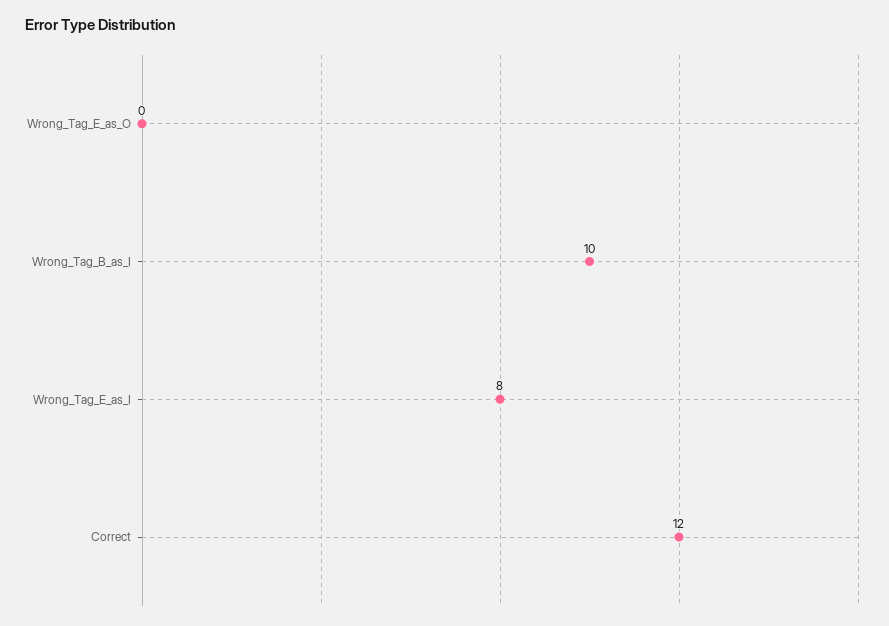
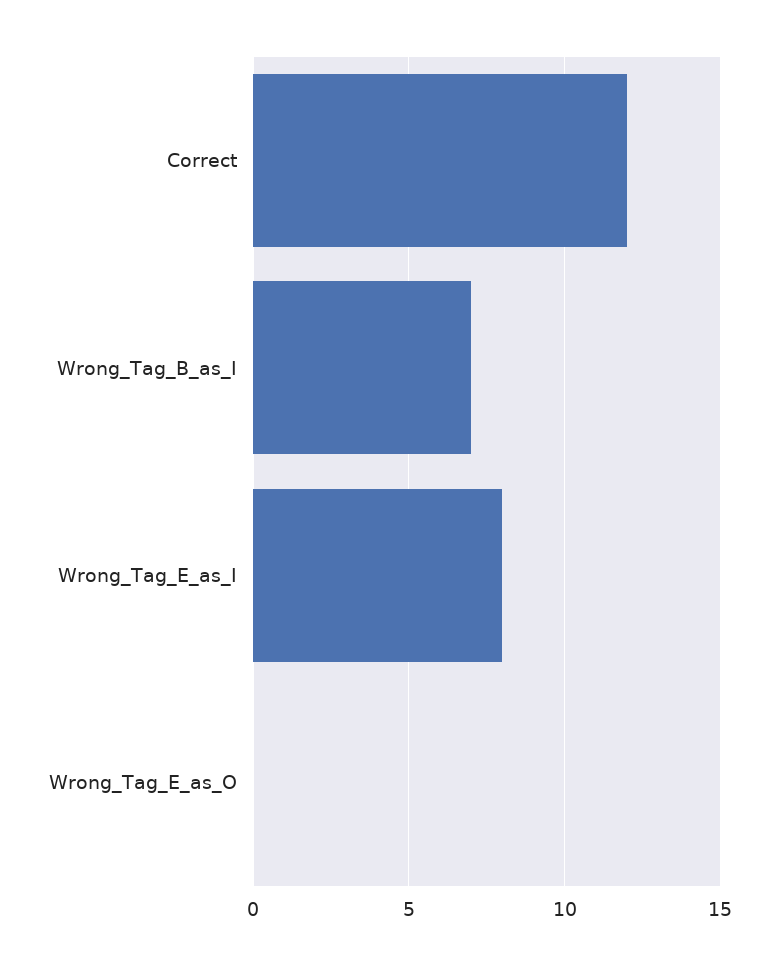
Wrong_Tag_B_as_I: 10 -> 7

